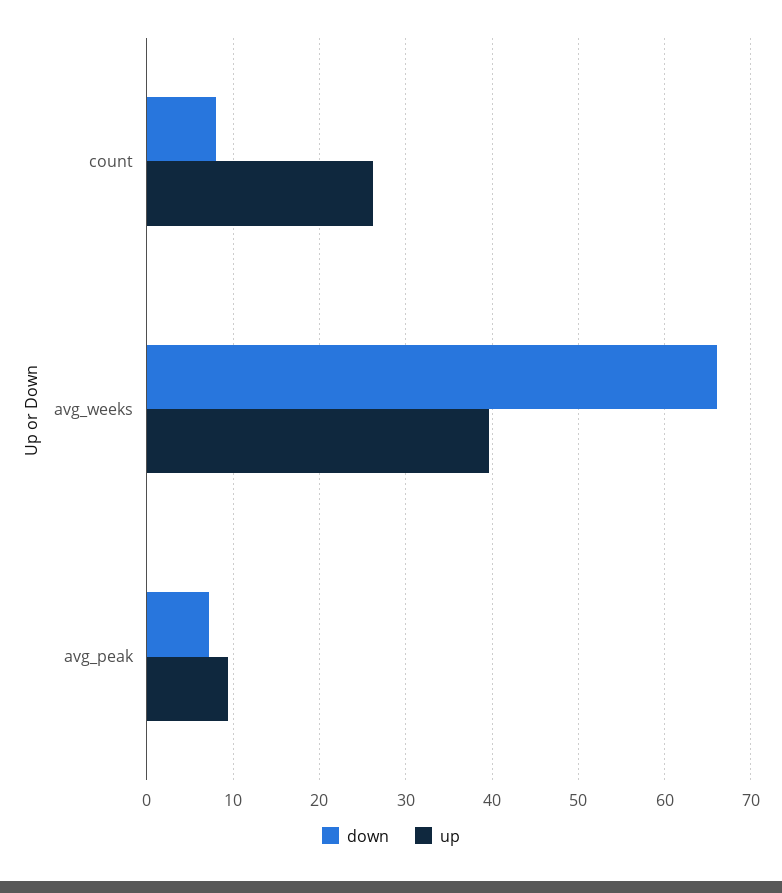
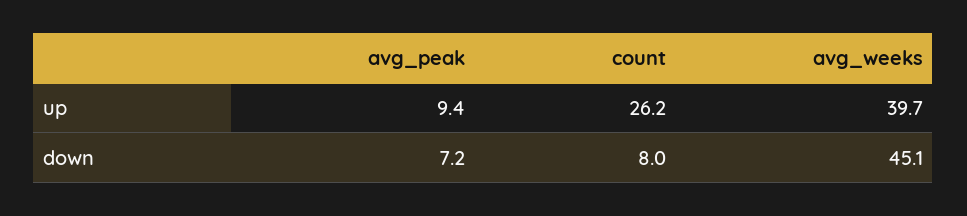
down, avg_weeks: 66 -> 45.1

